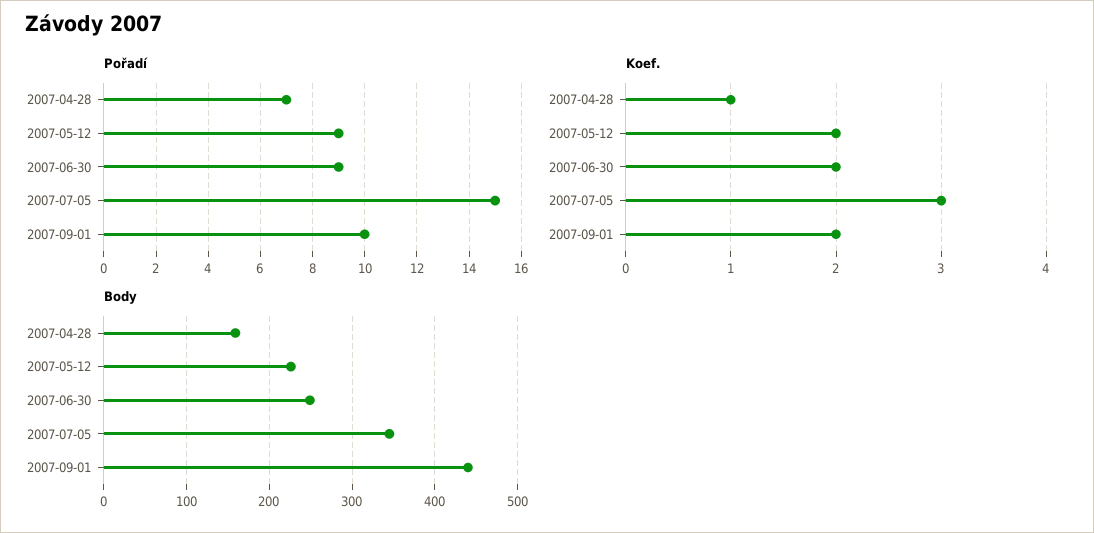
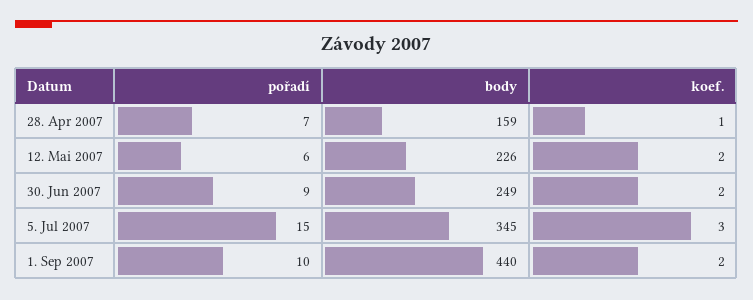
Pořadí, 2007-05-12: 9 -> 6

